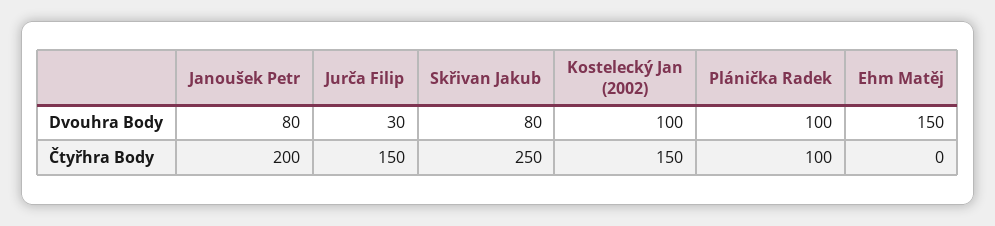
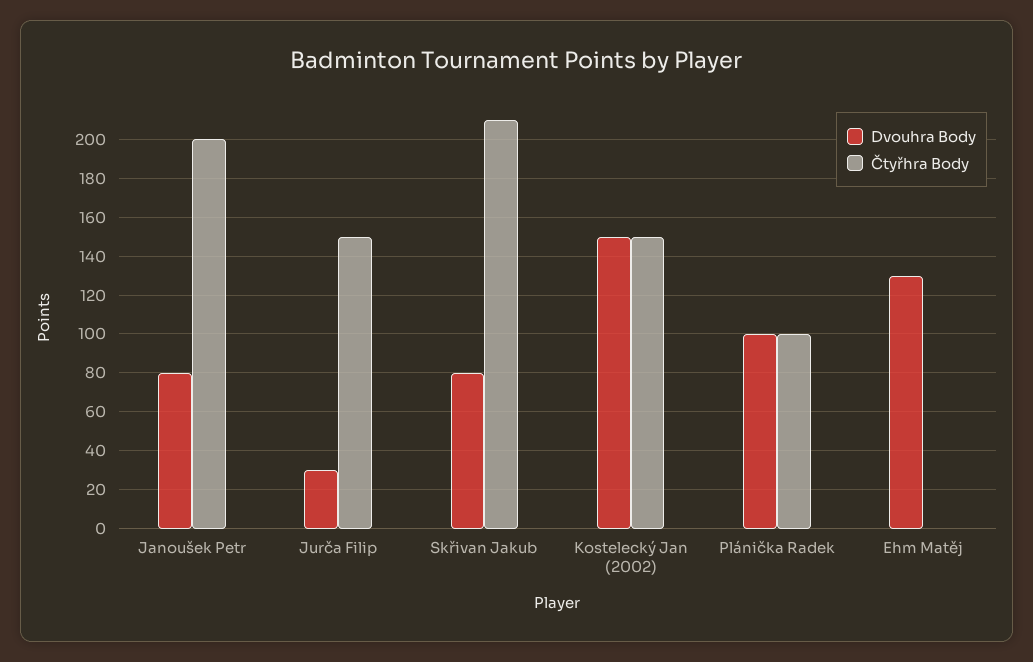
Dvouhra Body, Kostelecký Jan (2002): 100 -> 150
Dvouhra Body, Ehm Matěj: 150 -> 130
Čtyřhra Body, Skřivan Jakub: 250 -> 210

